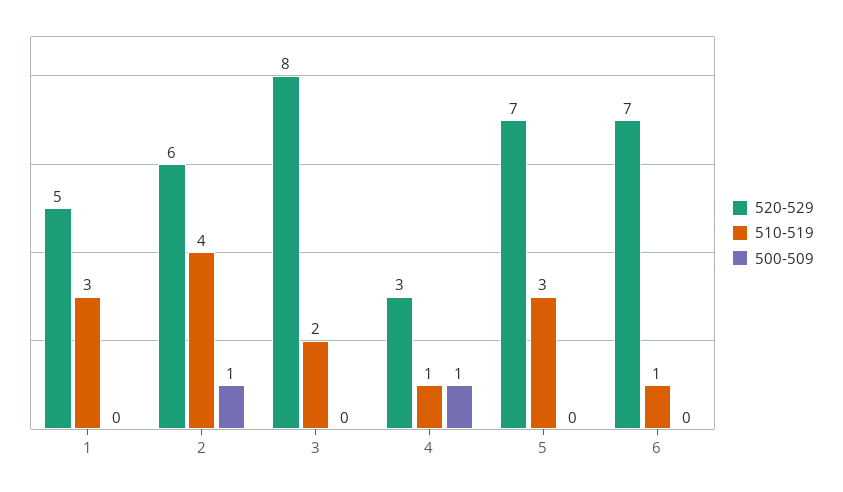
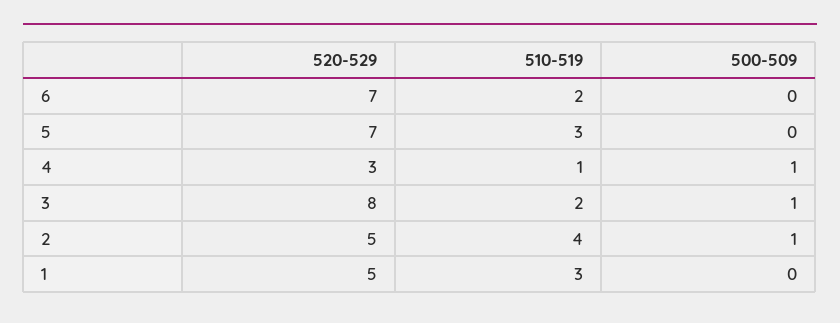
520-529, 2: 6 -> 5
500-509, 3: 0 -> 1
510-519, 6: 1 -> 2

